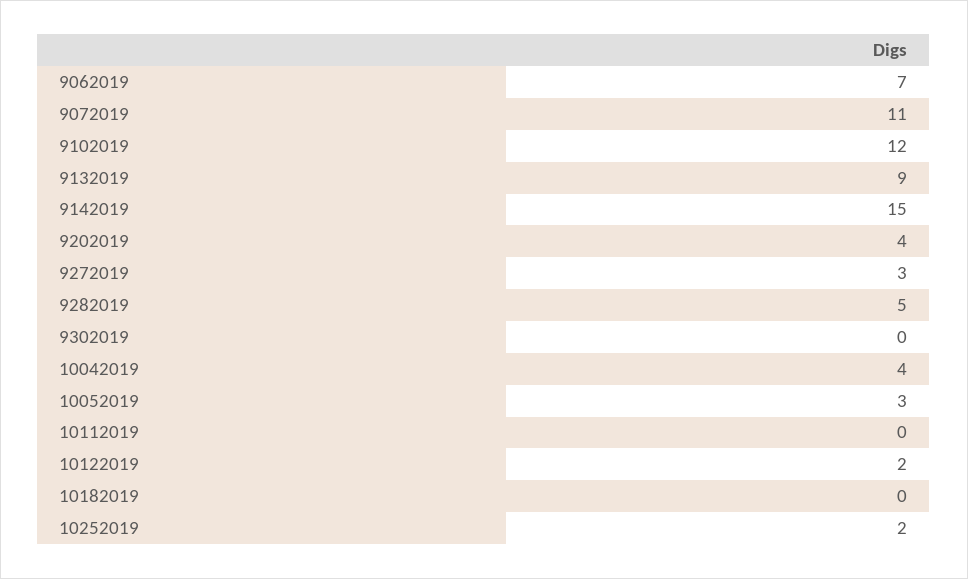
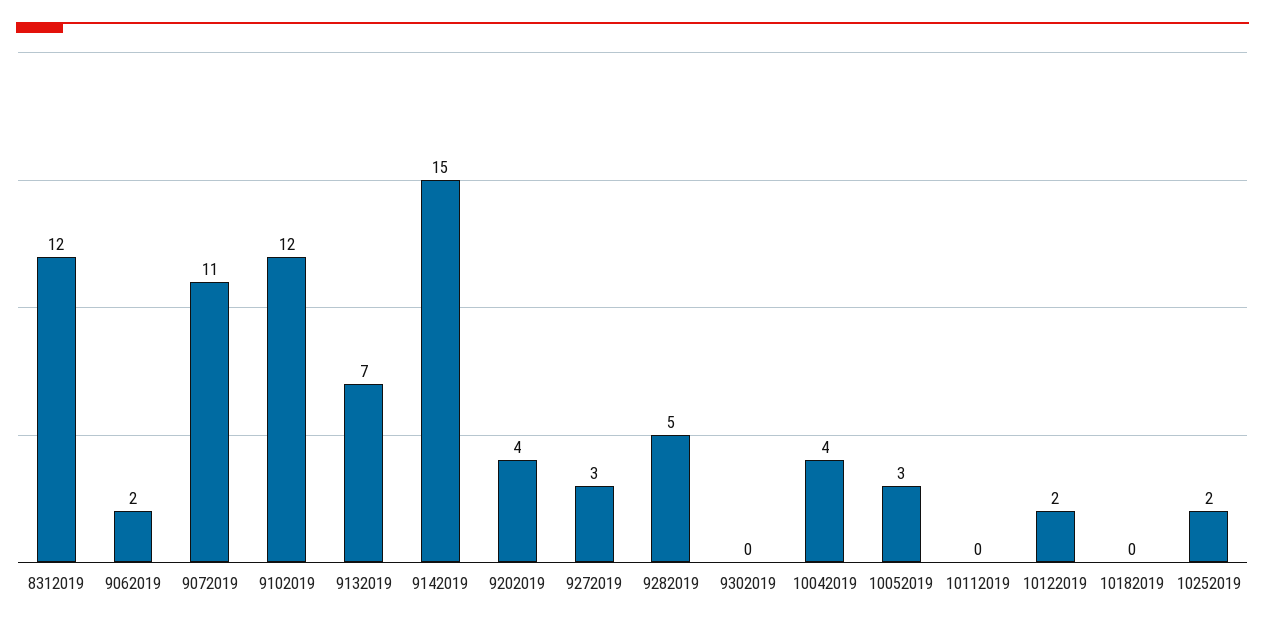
9062019: 7 -> 2
9132019: 9 -> 7
8312019: none -> 12

